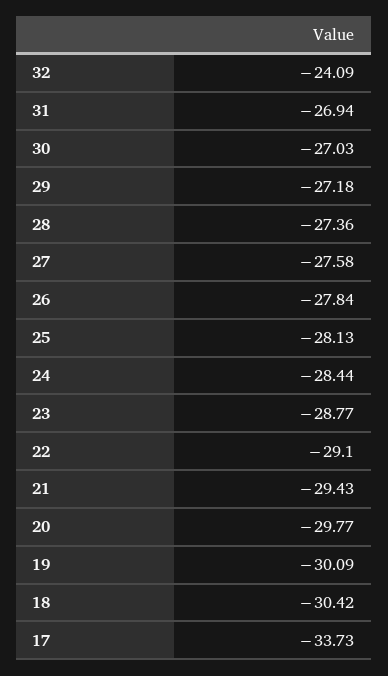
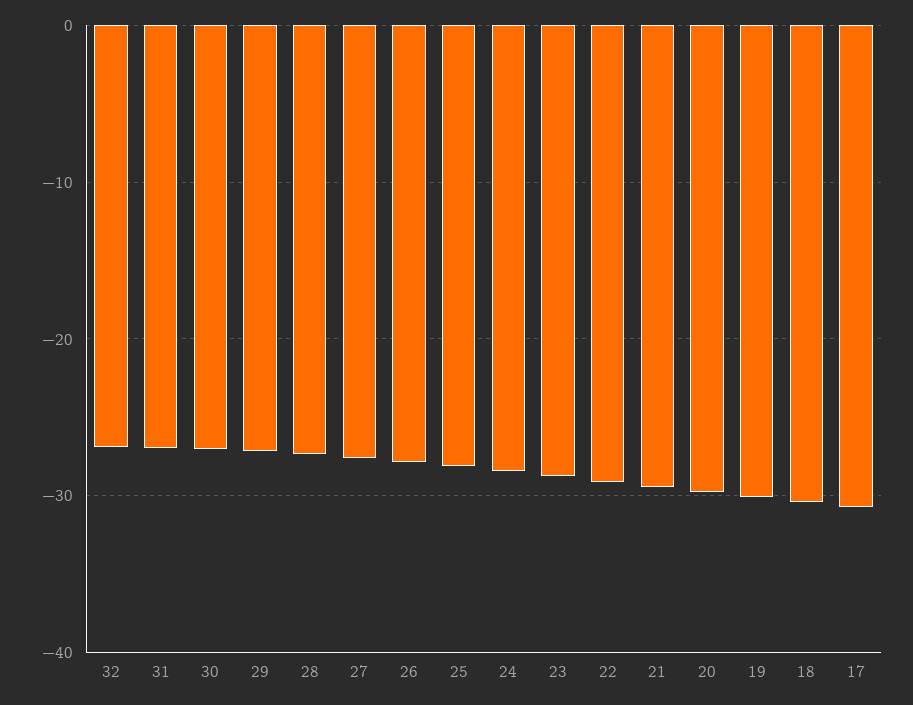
32: -24.09 -> -27
17: -33.73 -> -31

